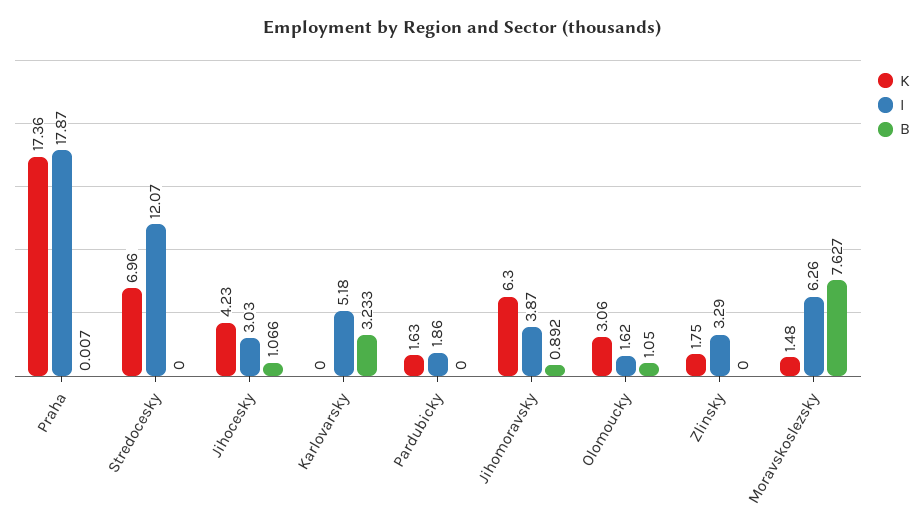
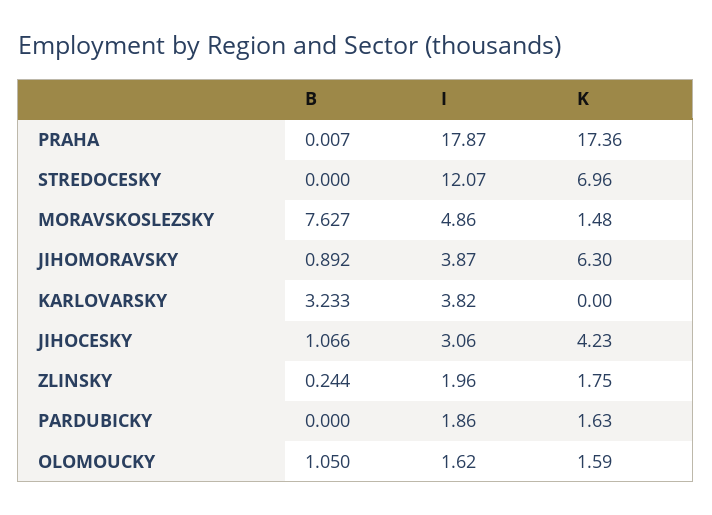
I, Jihocesky: 3.03 -> 3.06
I, Karlovarsky: 5.18 -> 3.82
K, Olomoucky: 3.06 -> 1.59
I, Zlinsky: 3.29 -> 1.96
B, Zlinsky: 0 -> 0.244
I, Moravskoslezsky: 6.26 -> 4.86

